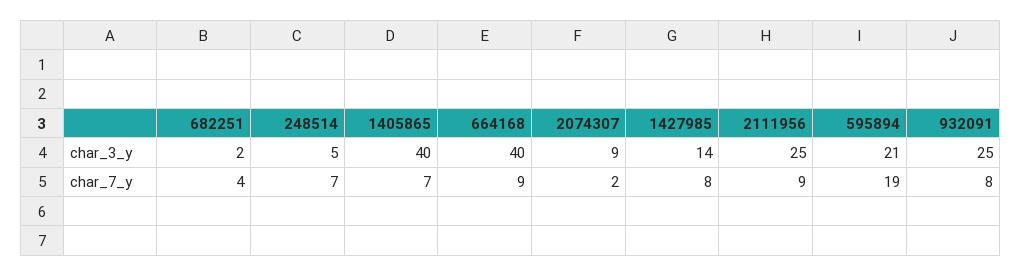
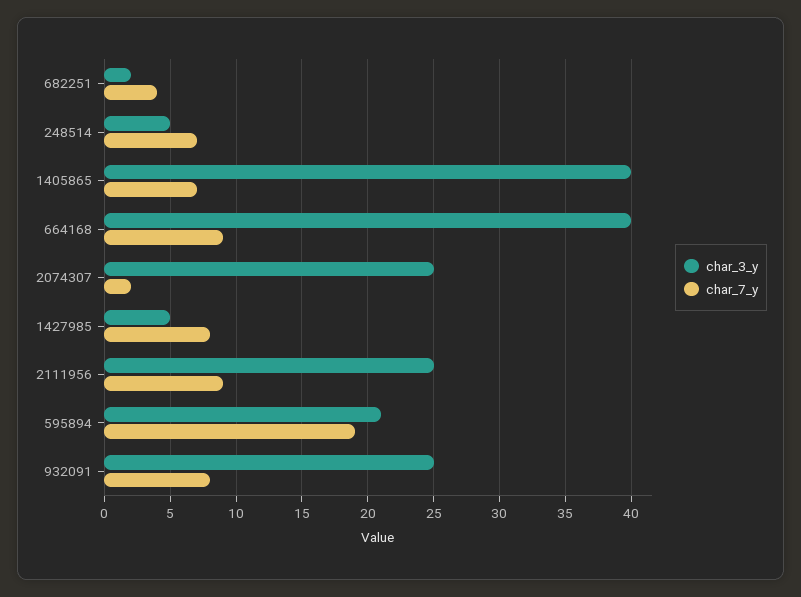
char_3_y, 2074307: 9 -> 25
char_3_y, 1427985: 14 -> 5

